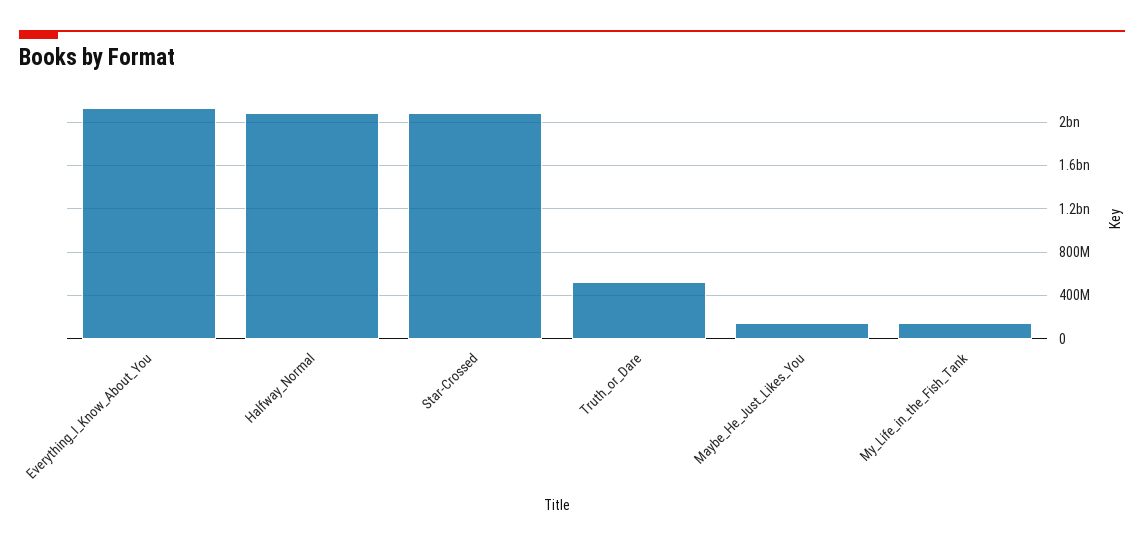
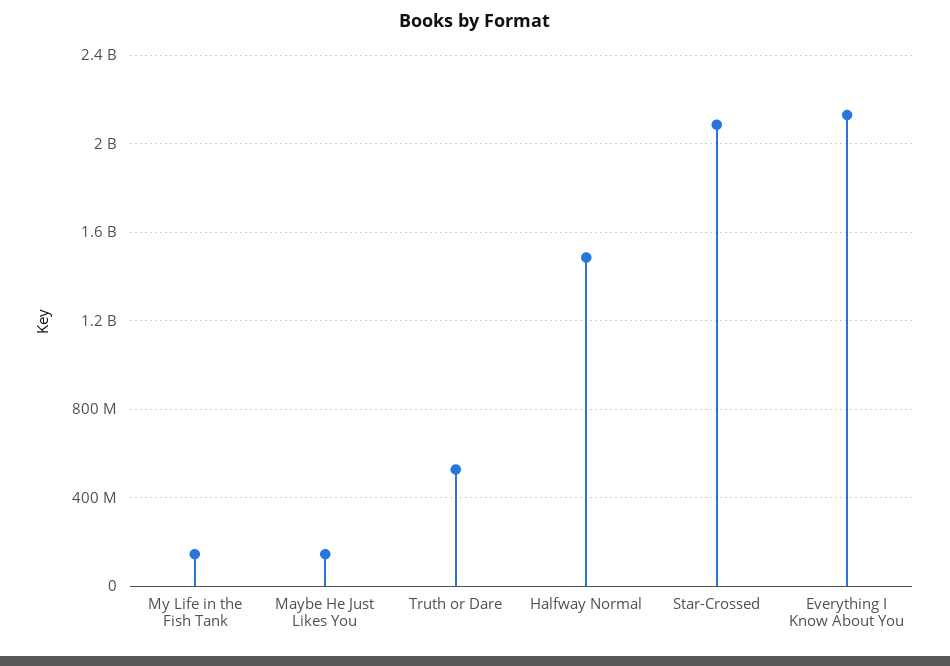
Halfway_Normal: 2100000000 -> 1500000000

